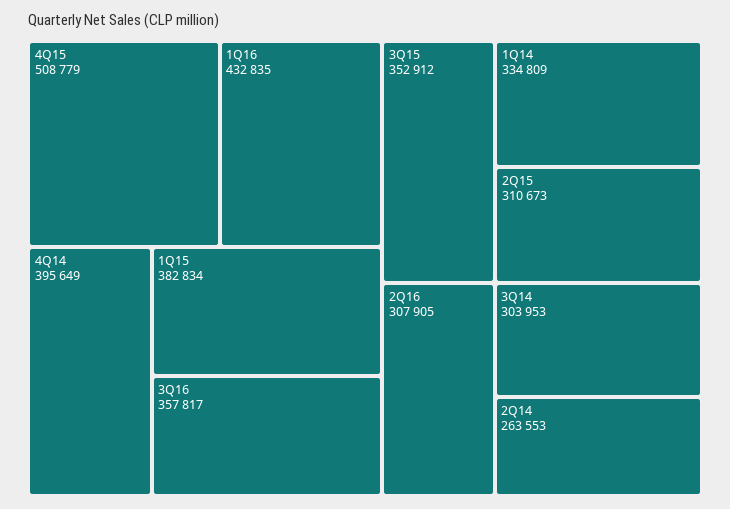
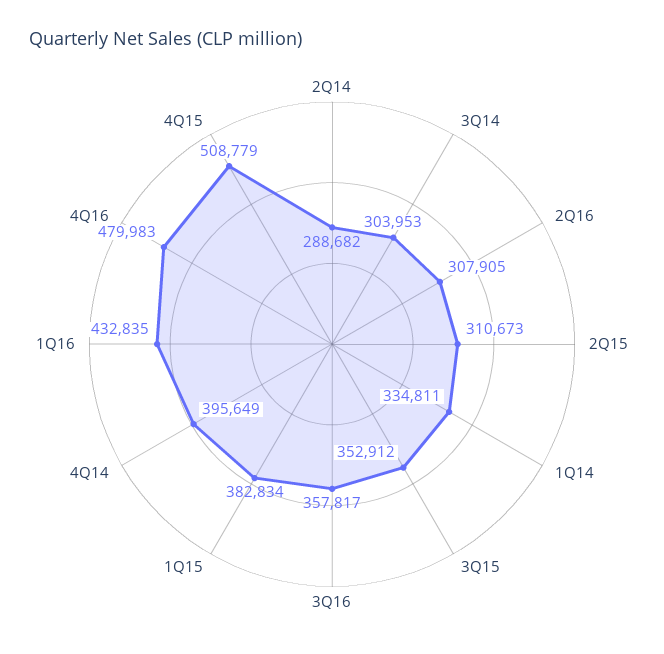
1Q14: 334809 -> 334811
2Q14: 263553 -> 288682
4Q16: none -> 479983

